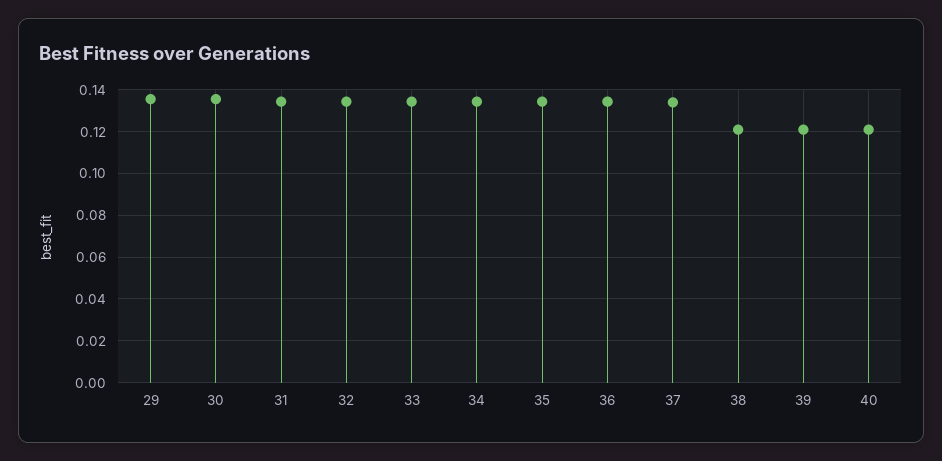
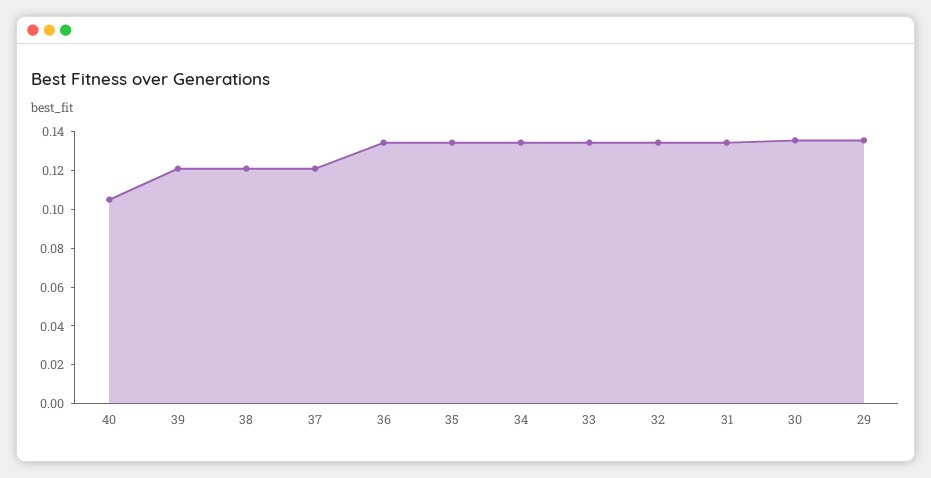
37: 0.135 -> 0.12
40: 0.12 -> 0.105

